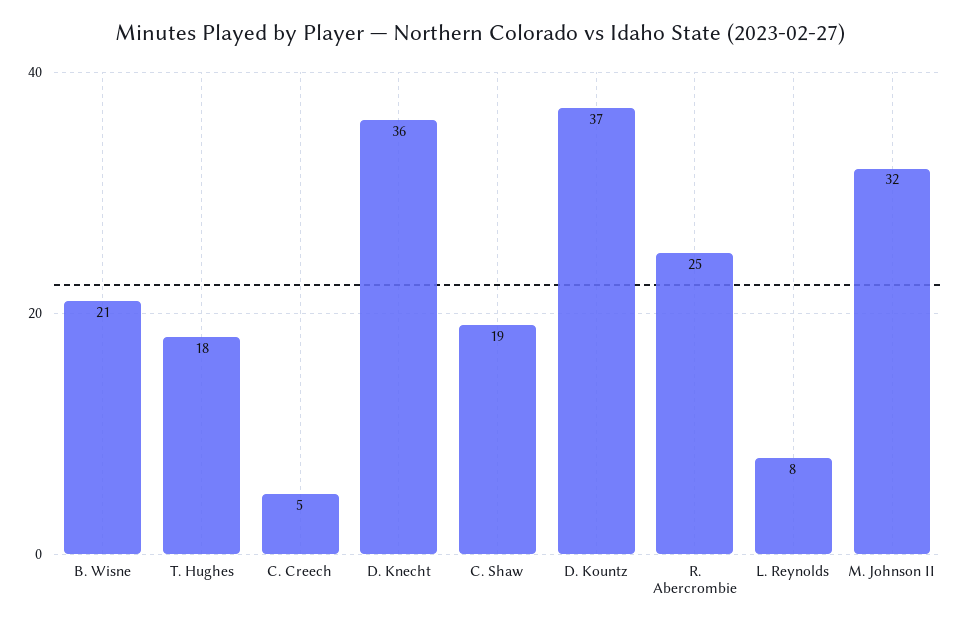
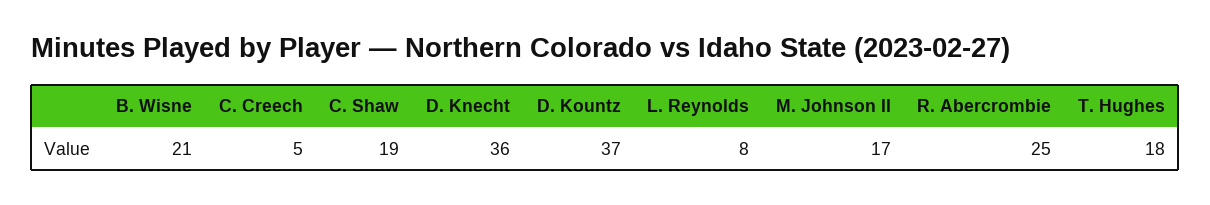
M. Johnson II: 32 -> 17

